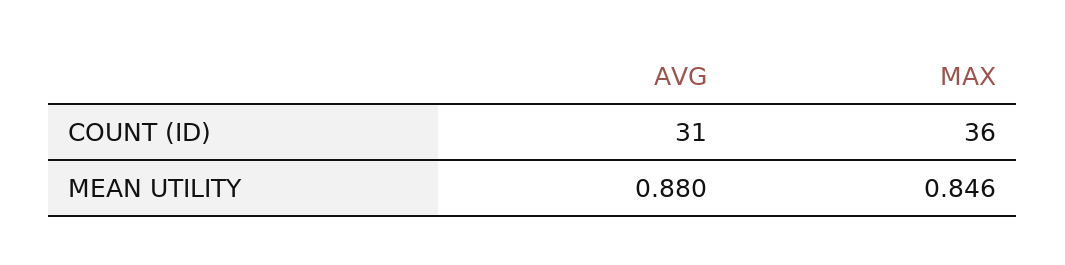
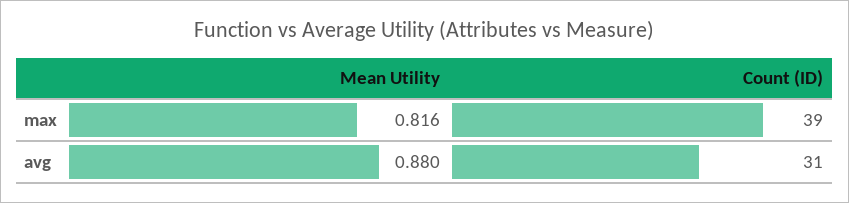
MAX, COUNT (ID): 36 -> 39
MAX, MEAN UTILITY: 0.846 -> 0.816

